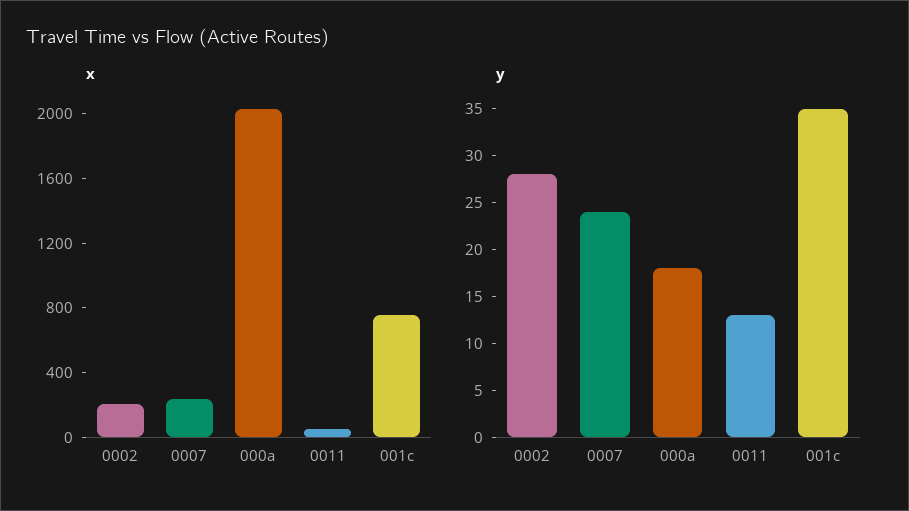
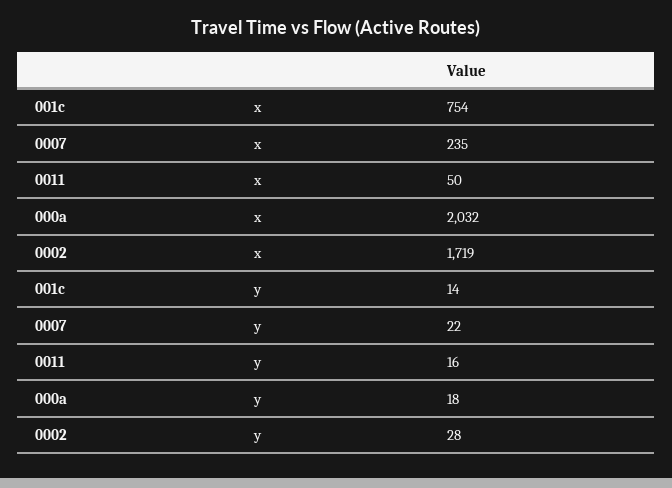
x, 0002: 200 -> 1719
y, 0007: 24 -> 22
y, 0011: 13 -> 16
y, 001c: 35 -> 14

